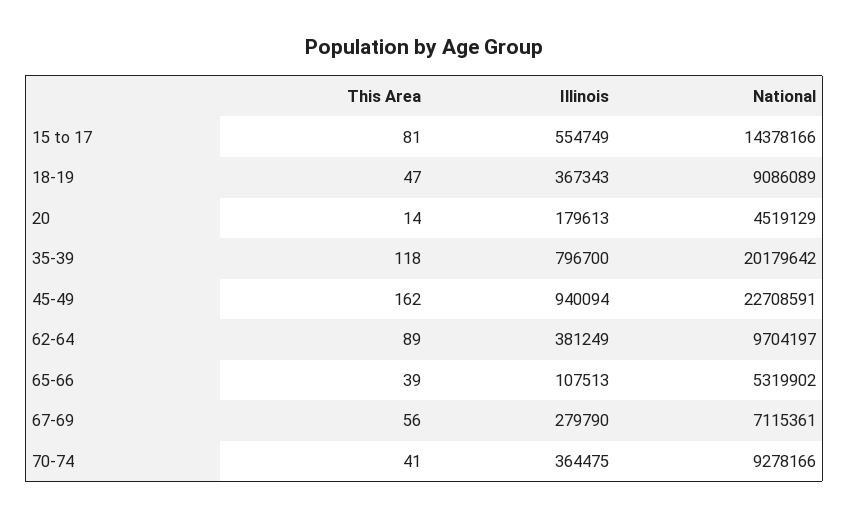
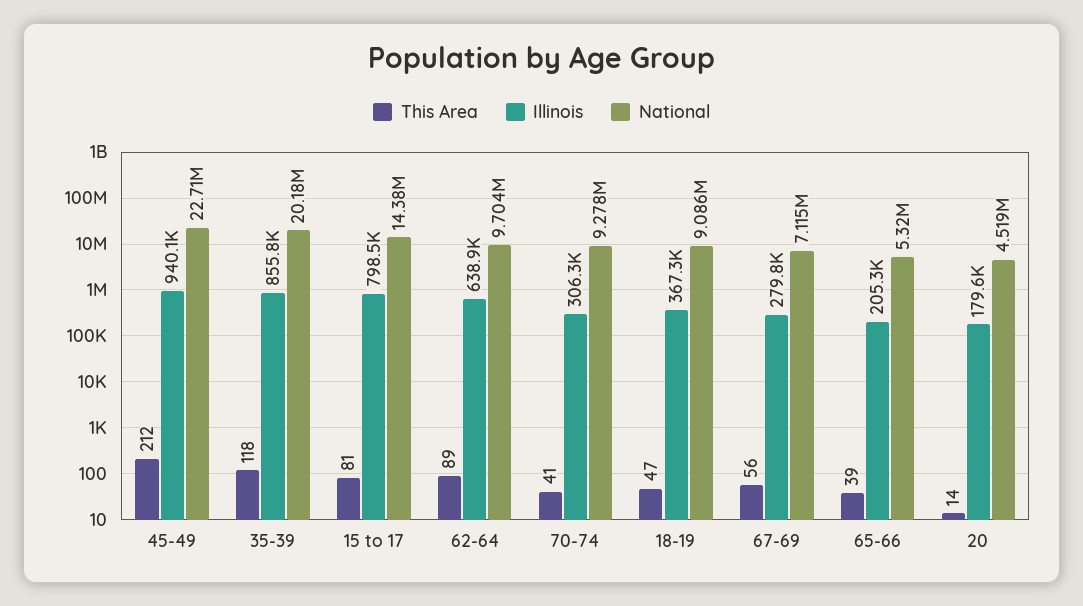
Illinois, 15 to 17: 554749 -> 798500
Illinois, 35-39: 796700 -> 855800
This Area, 45-49: 162 -> 212
Illinois, 62-64: 381249 -> 638900
Illinois, 65-66: 107513 -> 205300
Illinois, 70-74: 364475 -> 306300

